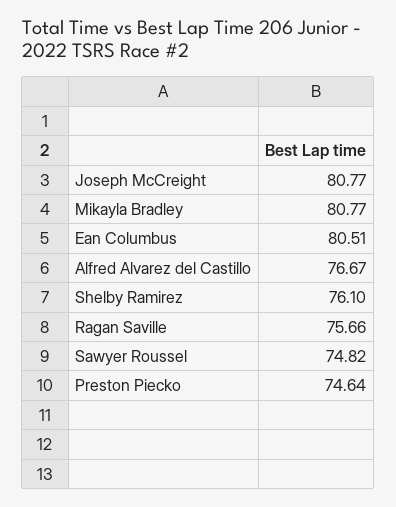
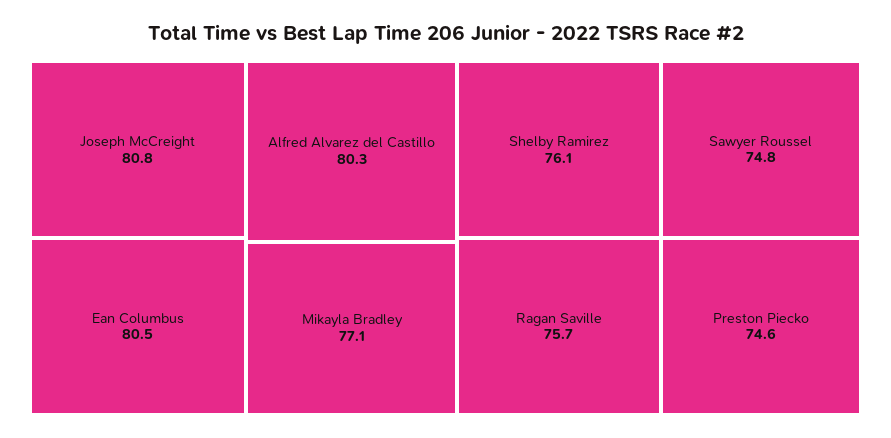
Mikayla Bradley: 80.77 -> 77.1
Alfred Alvarez del Castillo: 76.67 -> 80.3

